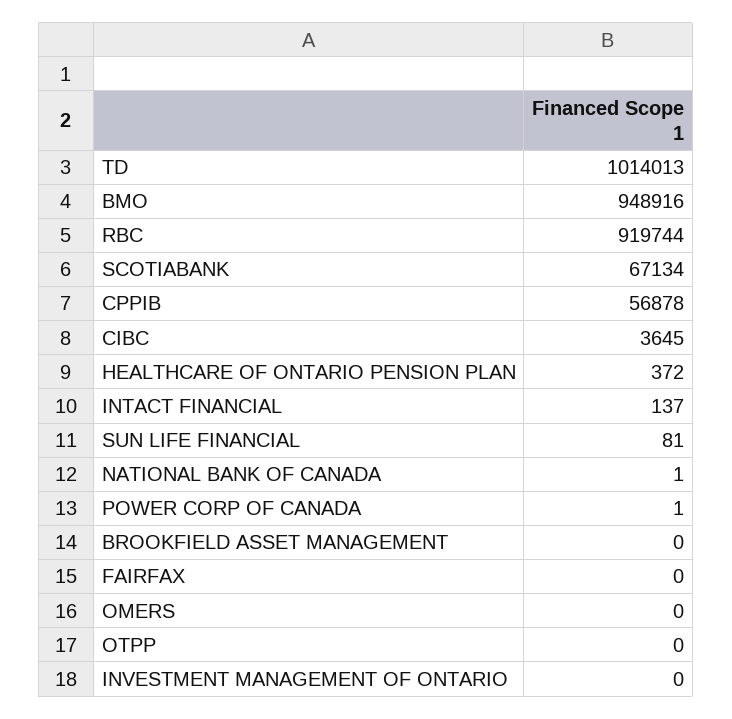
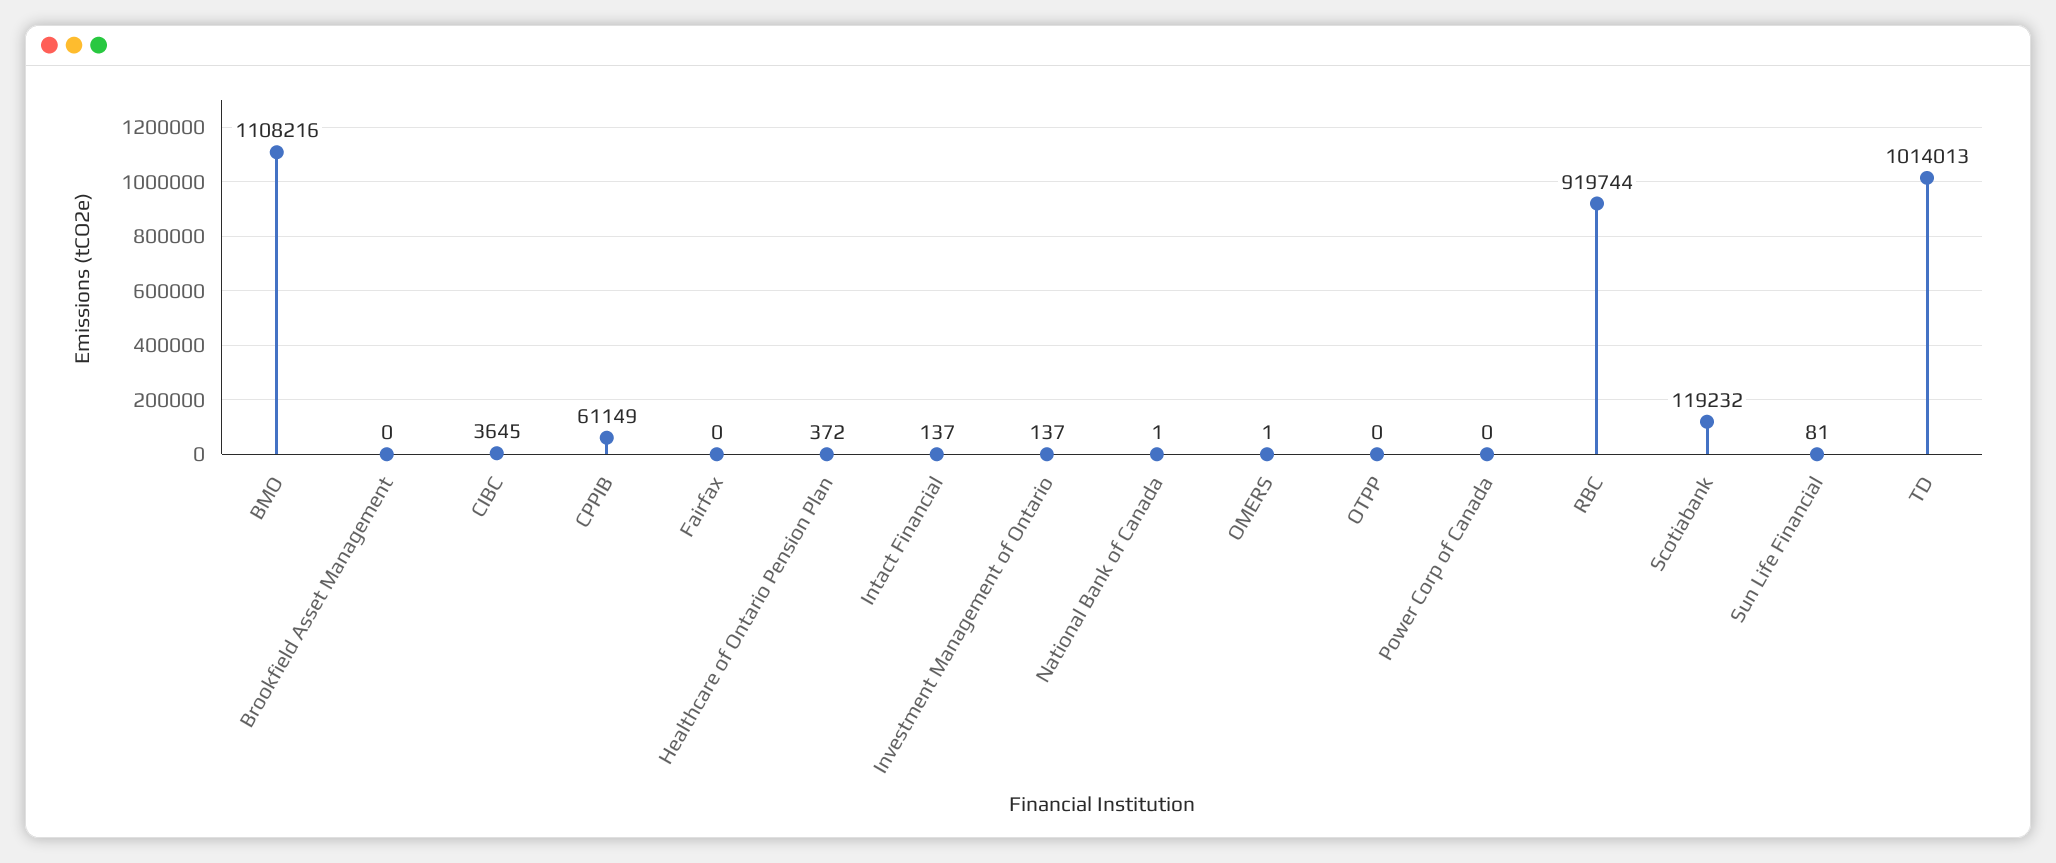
BMO: 948916 -> 1108216
SCOTIABANK: 67134 -> 119232
CPPIB: 56878 -> 61149
POWER CORP OF CANADA: 1 -> 0
OMERS: 0 -> 1
INVESTMENT MANAGEMENT OF ONTARIO: 0 -> 137

